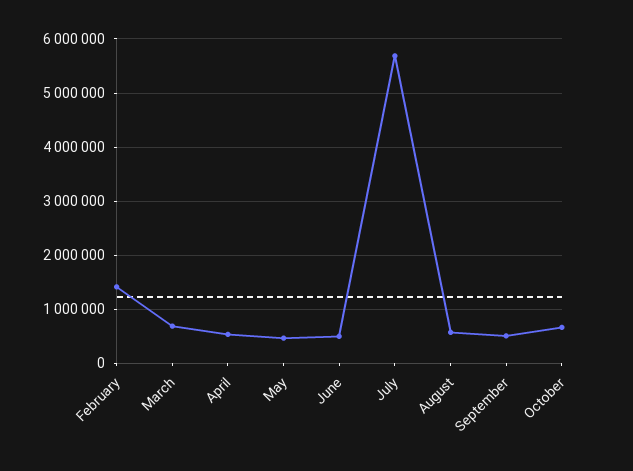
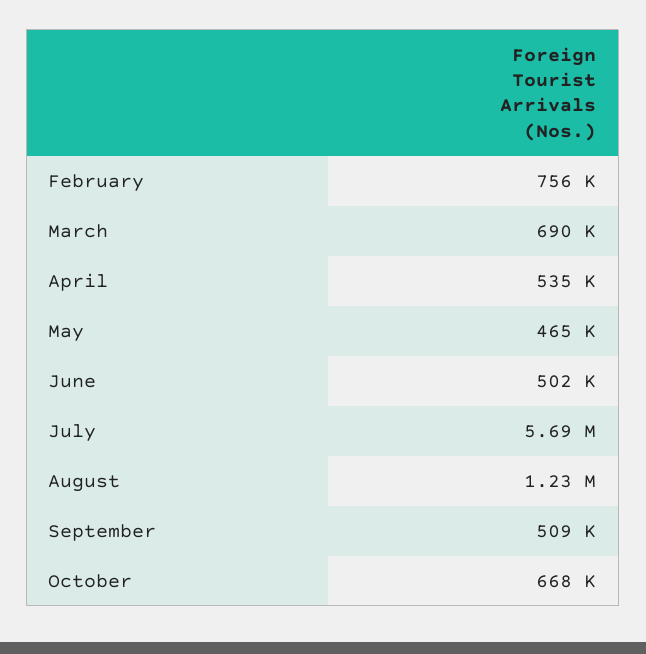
February: 1400000 -> 756000
August: 600000 -> 1230000

